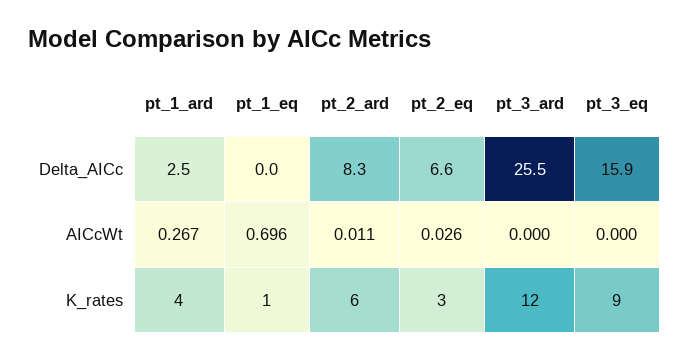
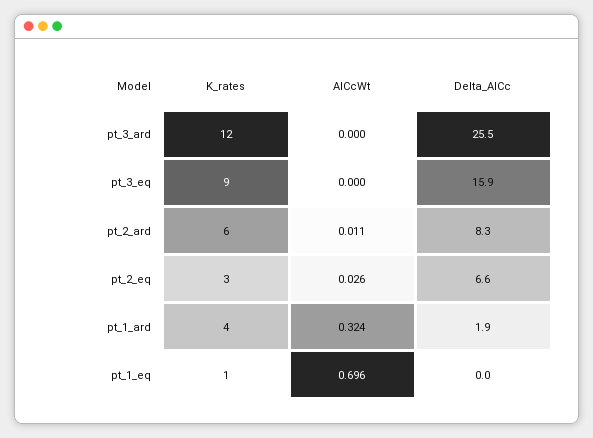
pt_1_ard, Delta_AICc: 2.5 -> 1.9
pt_1_ard, AICcWt: 0.267 -> 0.324

